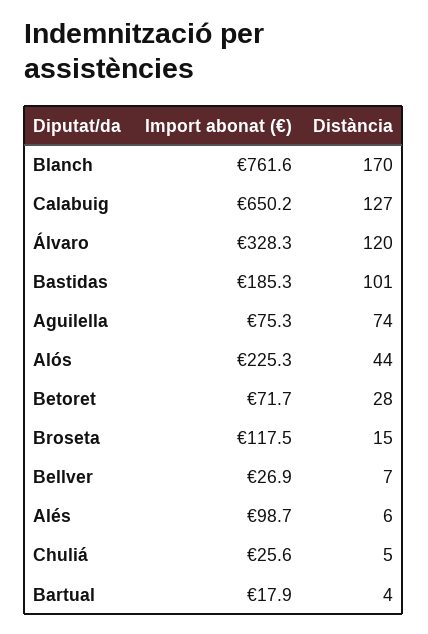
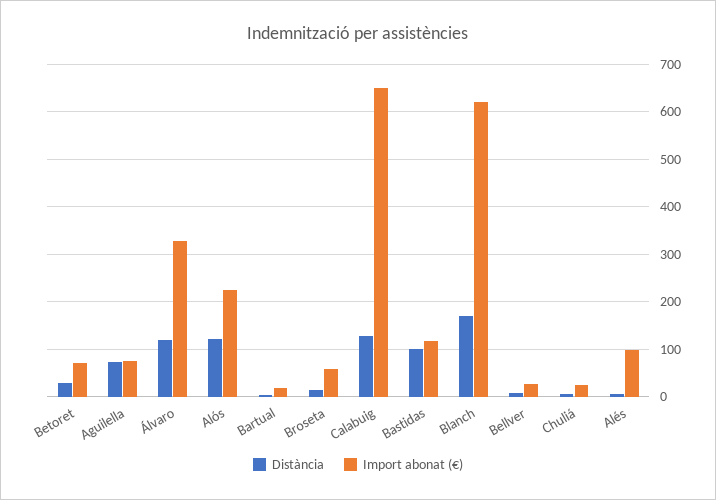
Import abonat (€), Blanch: 761.6 -> 620
Import abonat (€), Bastidas: 185.3 -> 120
Distància, Alós: 44 -> 120
Import abonat (€), Broseta: 117.5 -> 60

